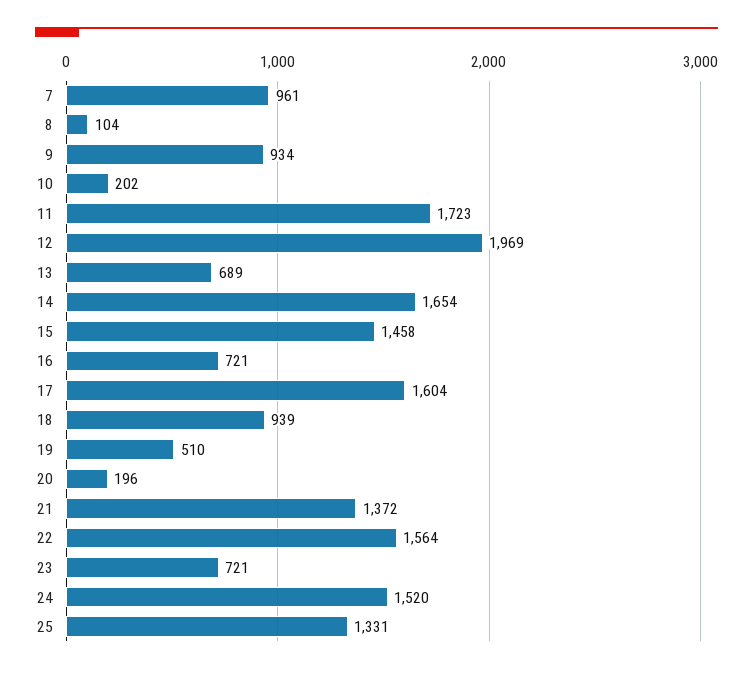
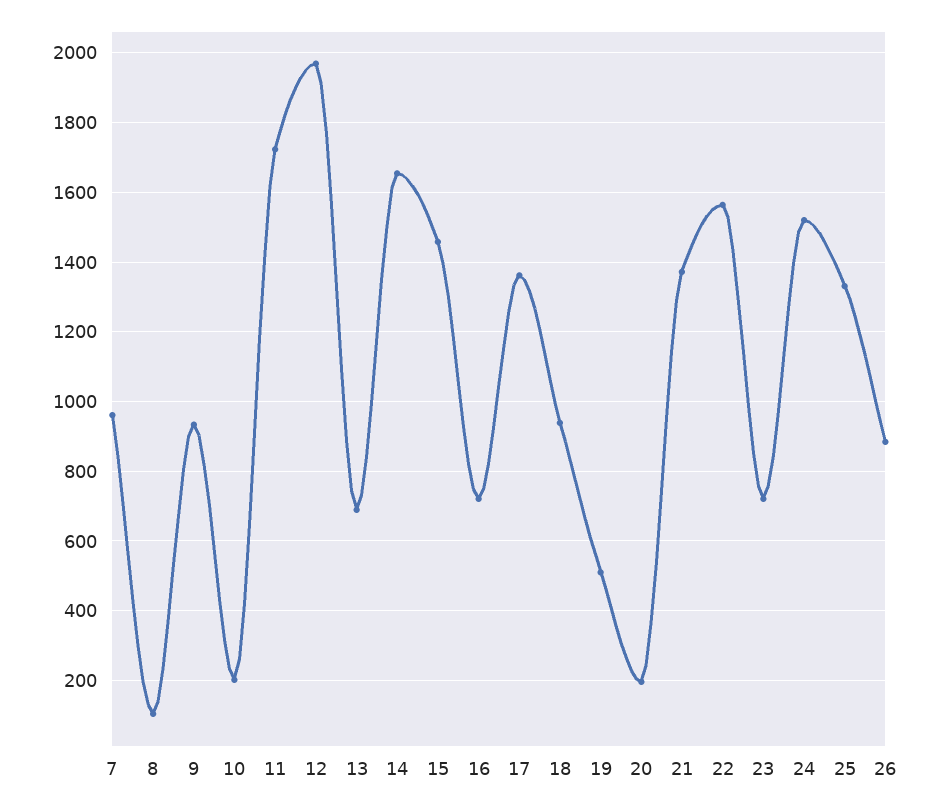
17: 1604 -> 1360
26: none -> 880

